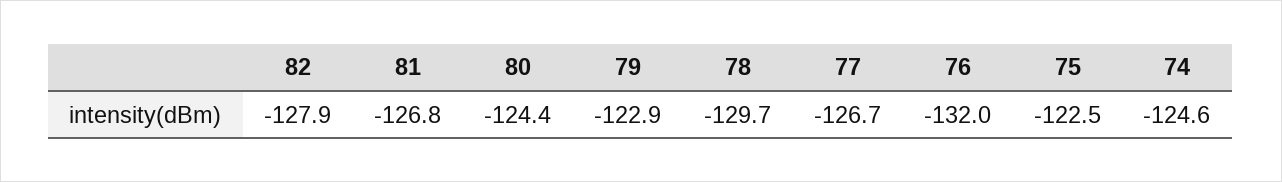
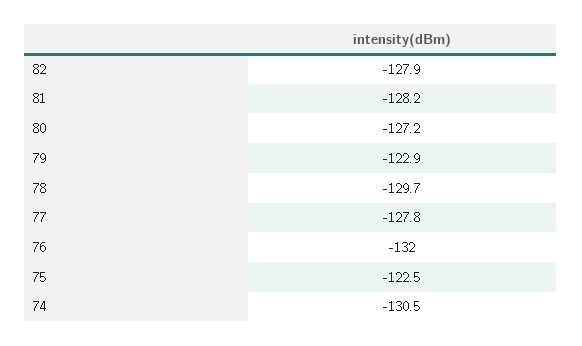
81: -126.8 -> -128.2
80: -124.4 -> -127.2
77: -126.7 -> -127.8
74: -124.6 -> -130.5

